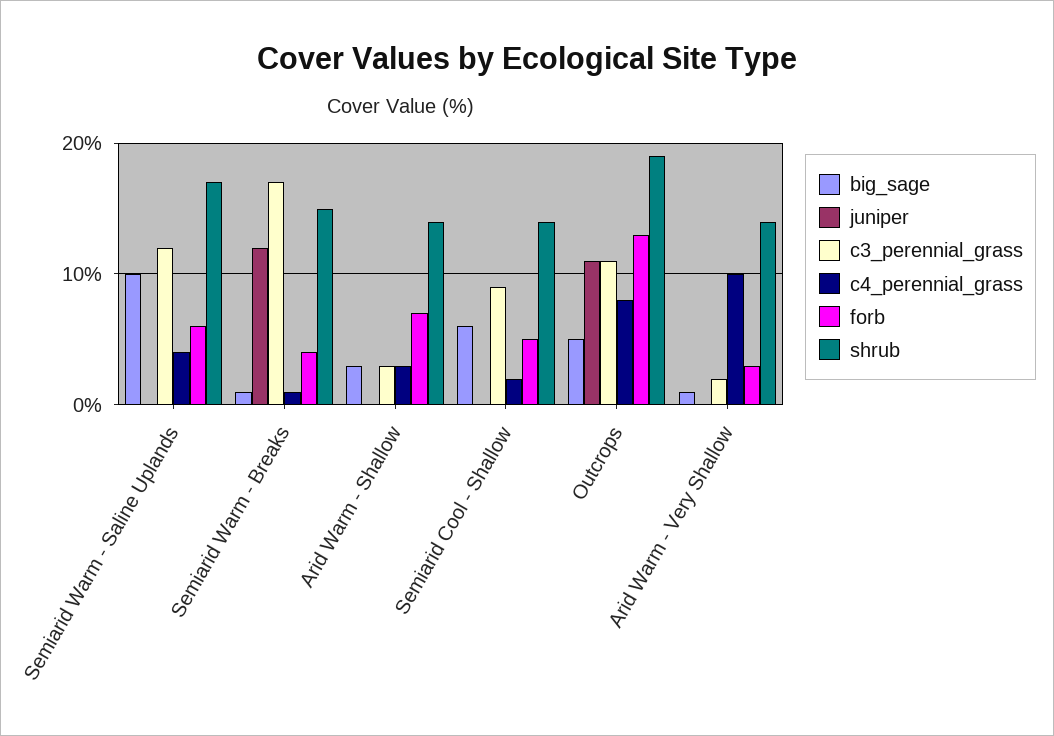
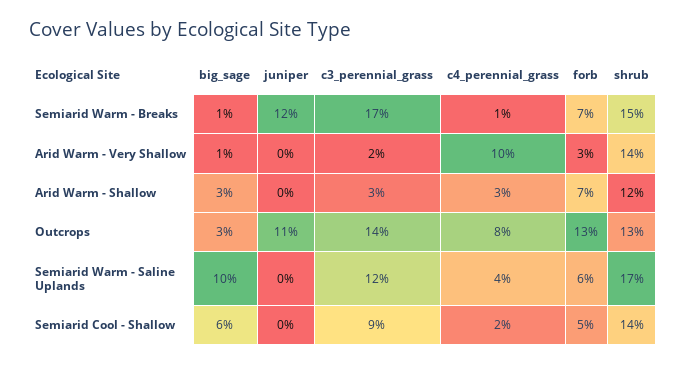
forb, Semiarid Warm - Breaks: 4 -> 7
shrub, Arid Warm - Shallow: 14 -> 12
big_sage, Outcrops: 5 -> 3
c3_perennial_grass, Outcrops: 11 -> 14
shrub, Outcrops: 19 -> 13

